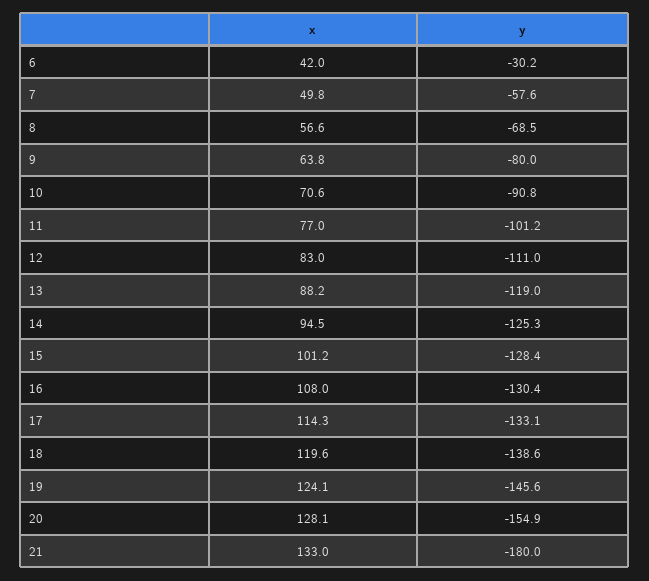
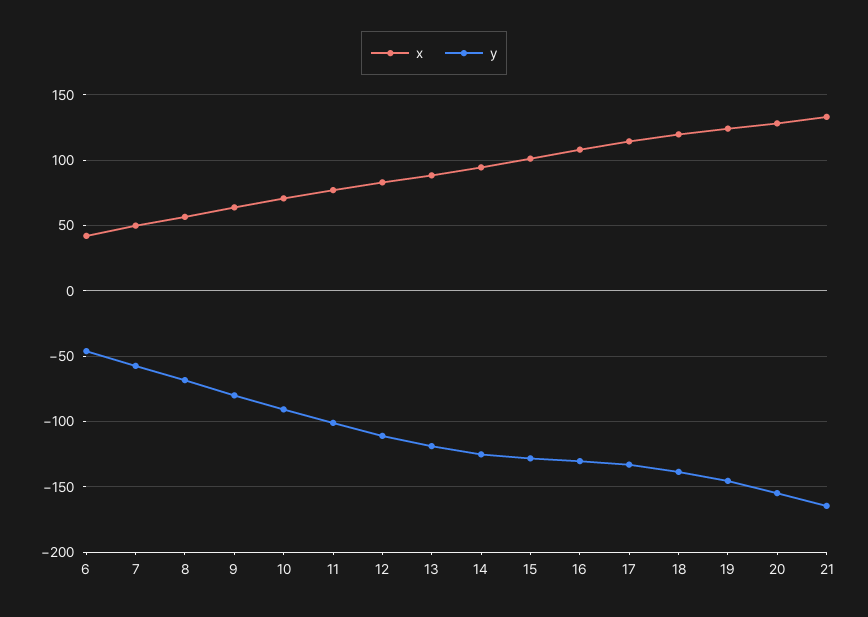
y, 6: -30.2 -> -45
y, 21: -180 -> -165

